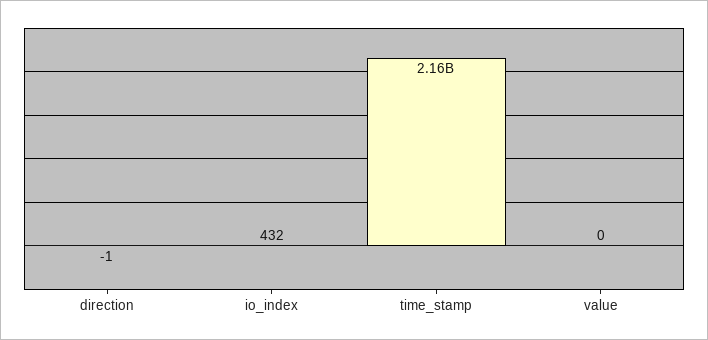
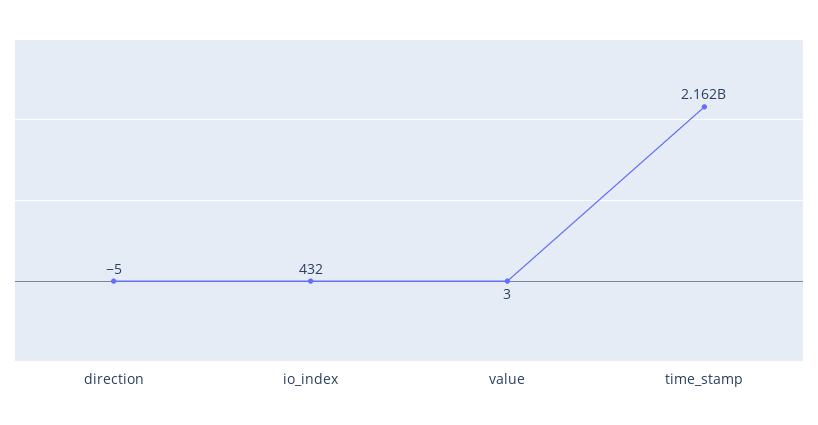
direction: -1 -> -5
value: 0 -> 3

